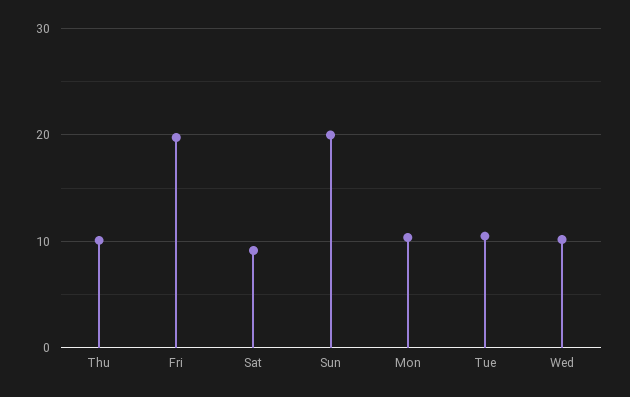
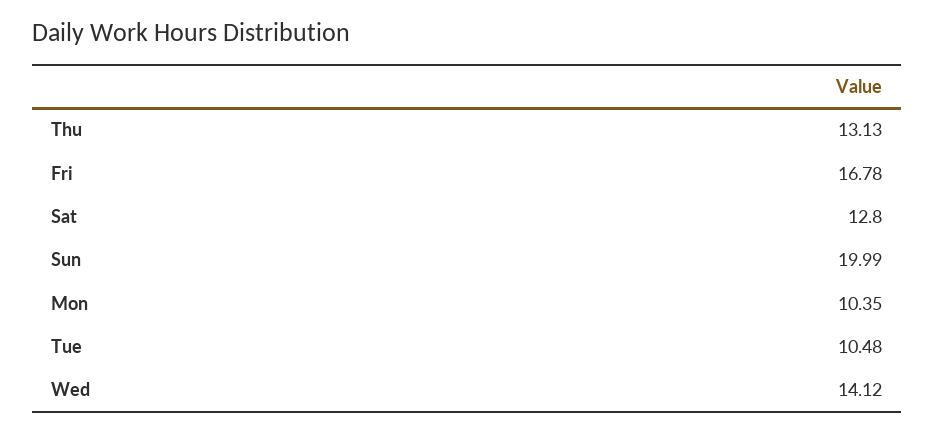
Thu: 10 -> 13.13
Fri: 20 -> 16.78
Sat: 9 -> 12.8
Wed: 10 -> 14.12

